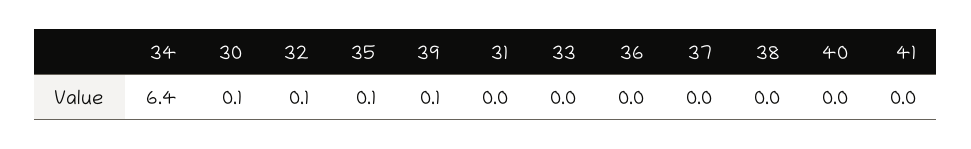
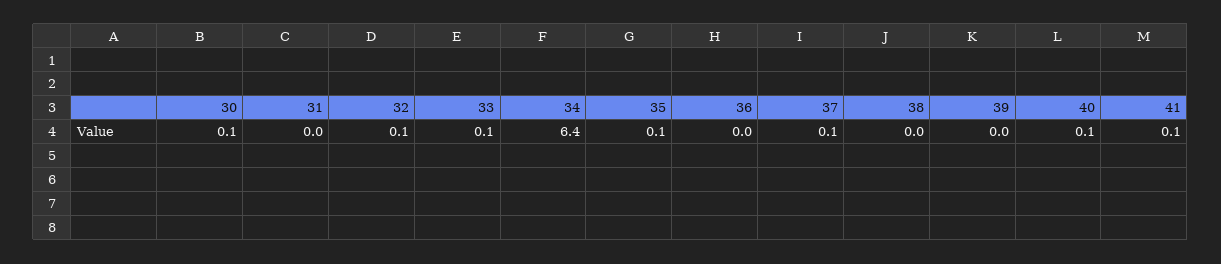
39: 0.1 -> 0
33: 0 -> 0.1
37: 0 -> 0.1
40: 0 -> 0.1
41: 0 -> 0.1

